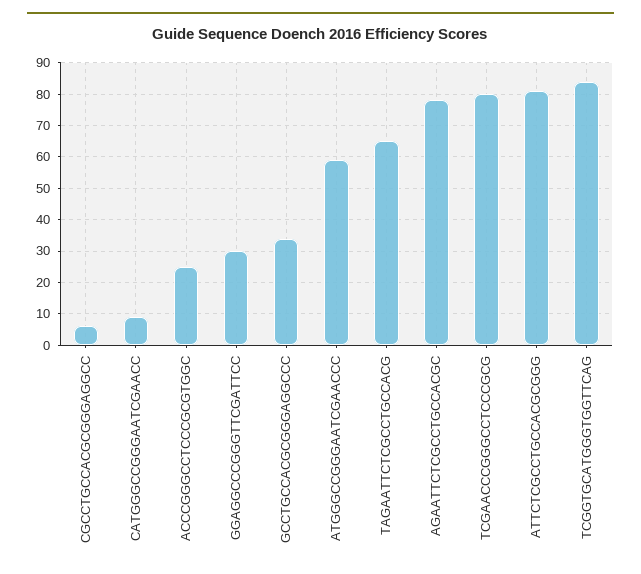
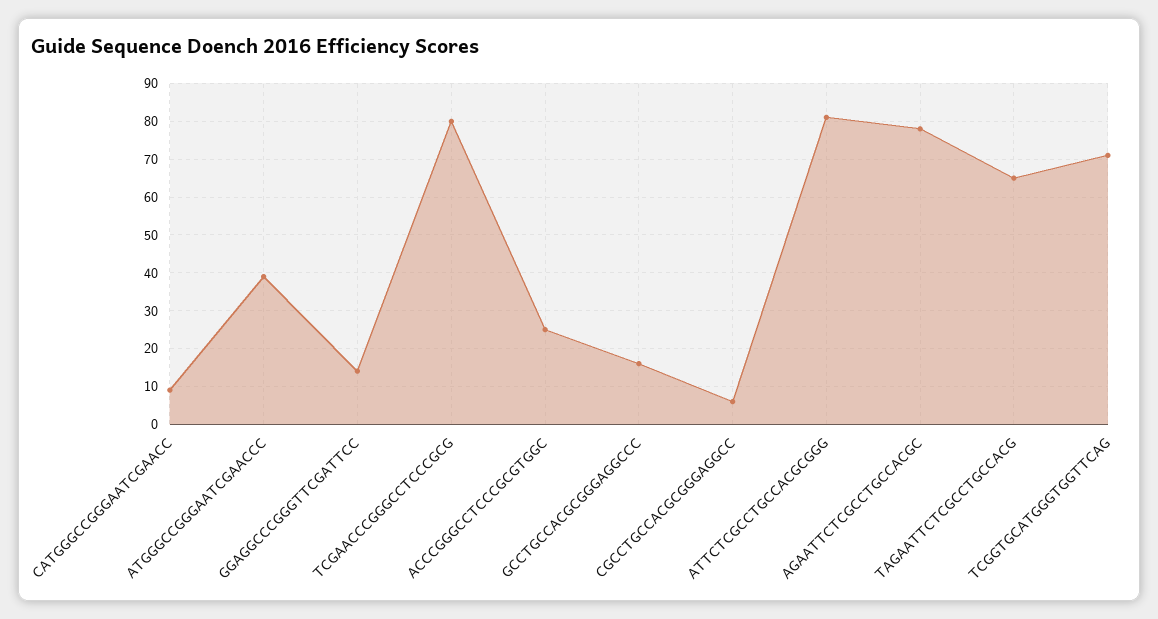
GGAGGCCCGGGTTCGATTCC: 30 -> 15
GCCTGCCACGCGGGAGGCCC: 35 -> 15
ATGGGCCGGGAATCGAACCC: 60 -> 40
TCGGTGCATGGGTGGTTCAG: 85 -> 70

